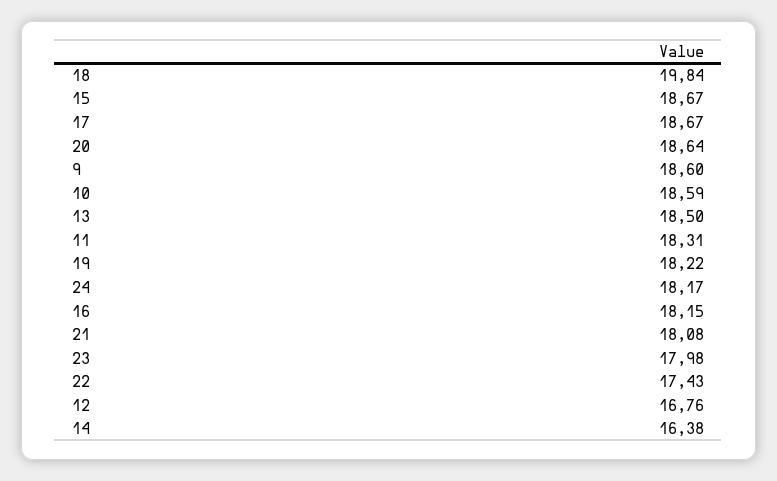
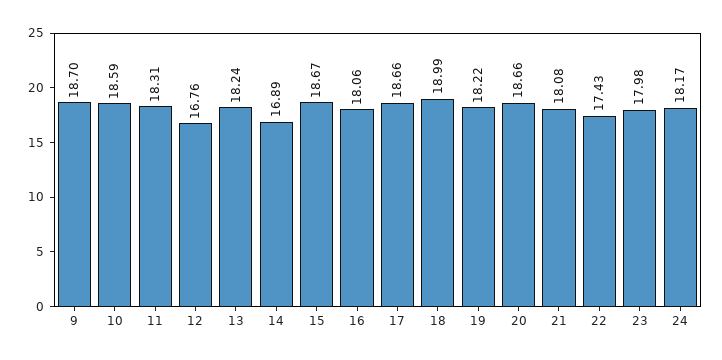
18: 19.84 -> 18.99
17: 18.67 -> 18.66
20: 18.64 -> 18.66
9: 18.6 -> 18.7
13: 18.5 -> 18.24
16: 18.15 -> 18.06
14: 16.38 -> 16.89

